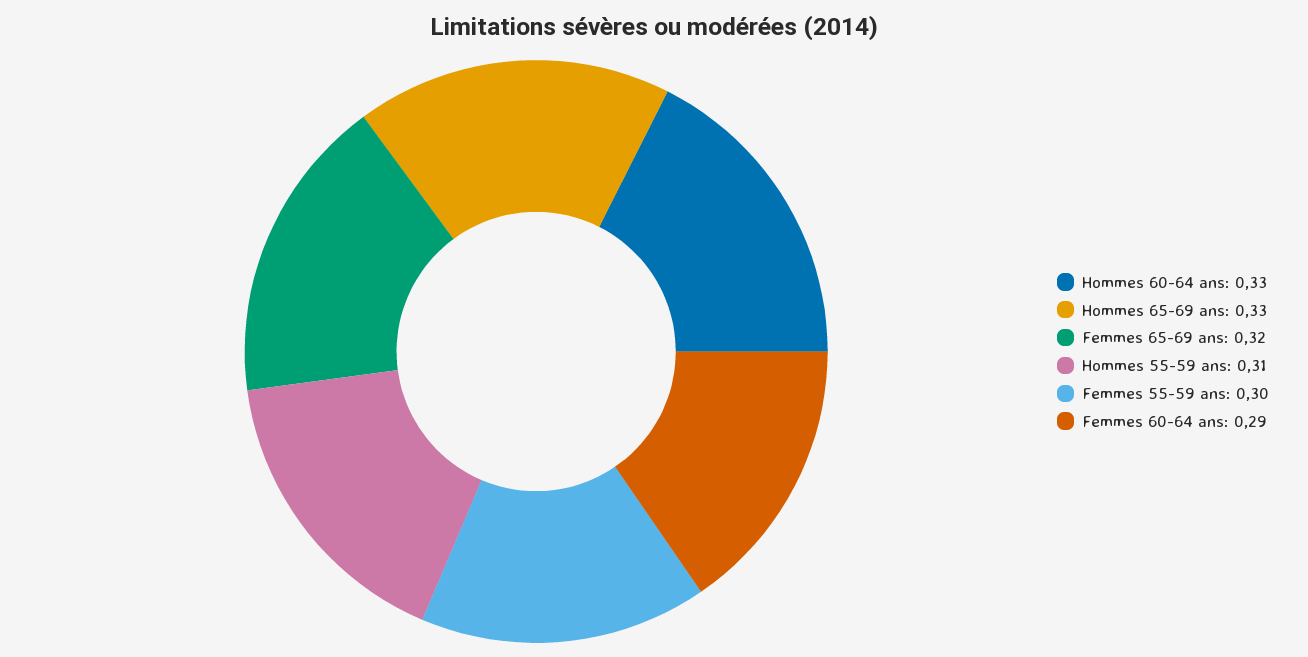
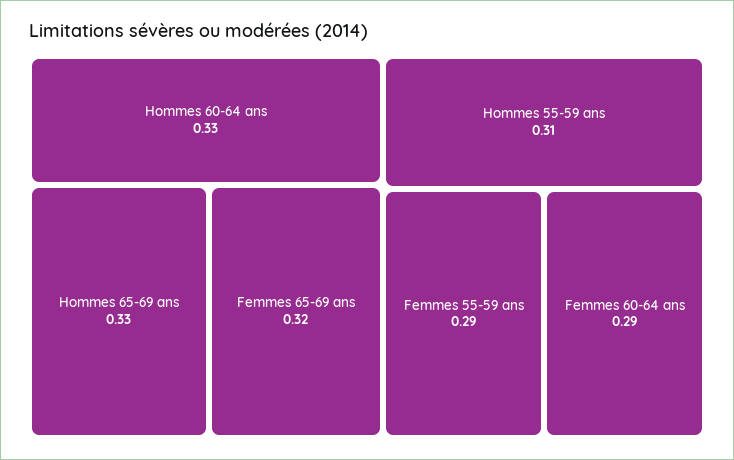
Femmes 55-59 ans: 0.3 -> 0.29

